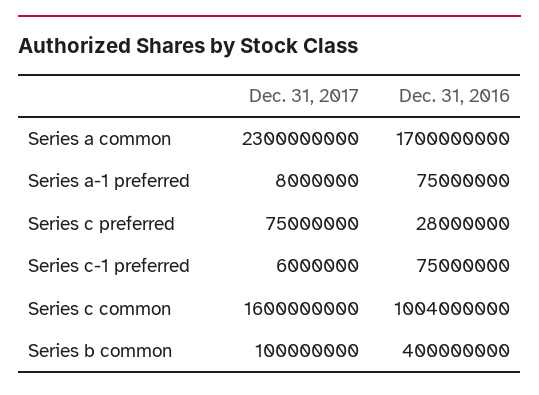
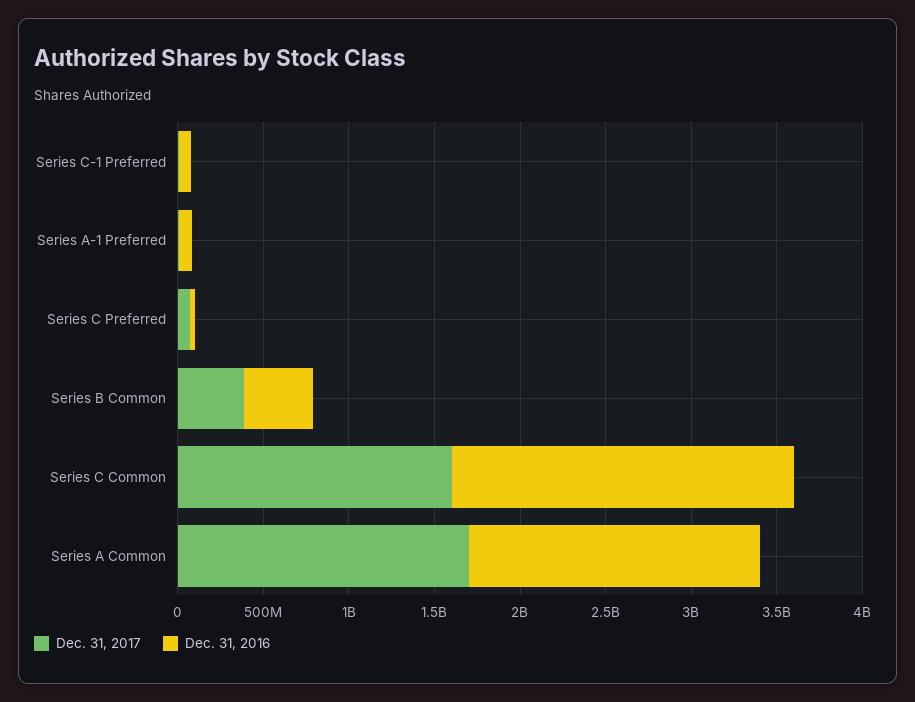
Dec. 31, 2017, Series a common: 2300000000 -> 1700000000
Dec. 31, 2016, Series c common: 1004000000 -> 2000000000
Dec. 31, 2017, Series b common: 100000000 -> 400000000

